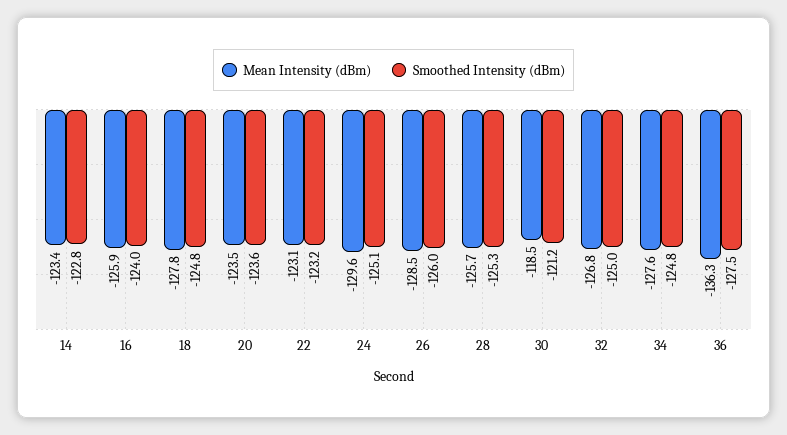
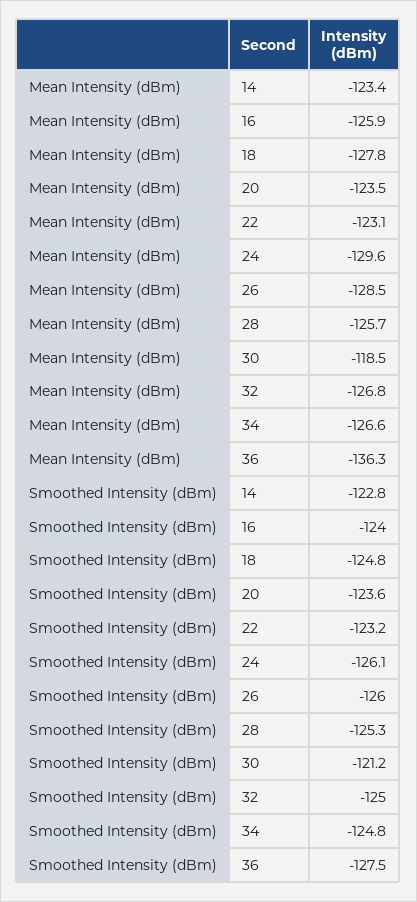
Smoothed Intensity (dBm), 24: -125.1 -> -126.1
Mean Intensity (dBm), 34: -127.6 -> -126.6

